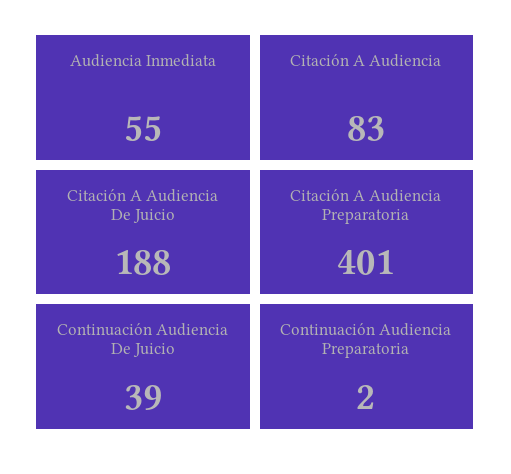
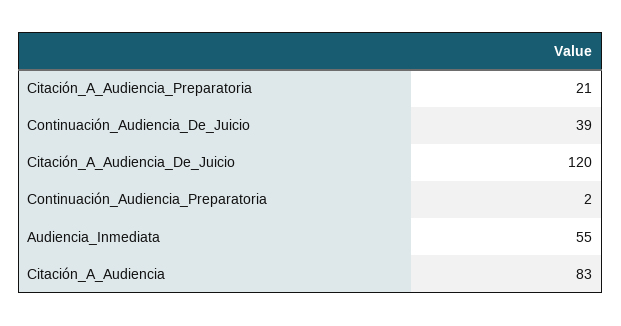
Citación A Audiencia De Juicio: 188 -> 120
Citación A Audiencia Preparatoria: 401 -> 21

